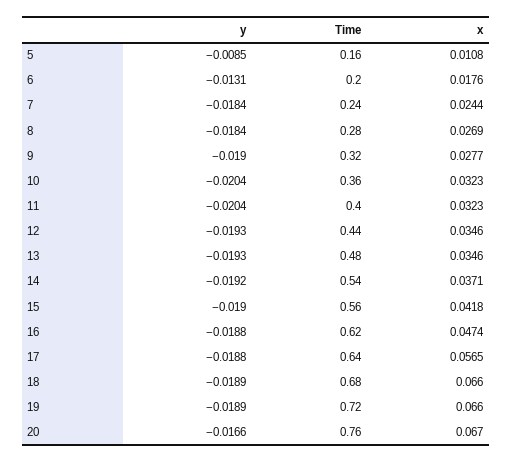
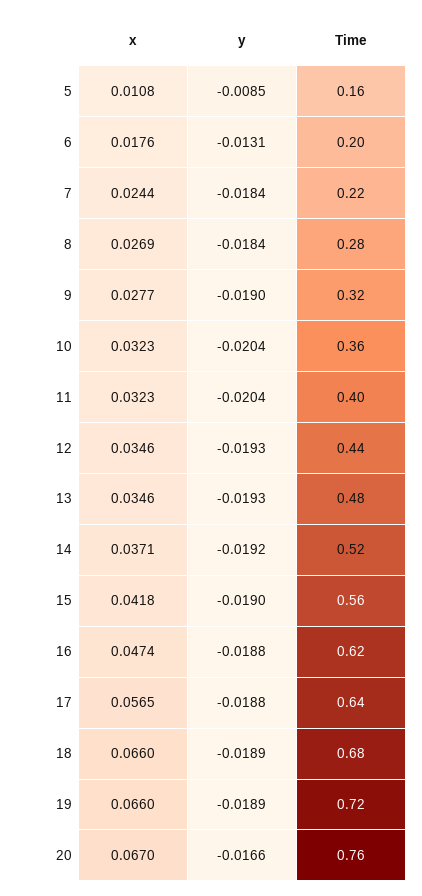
Time, 7: 0.24 -> 0.22
Time, 14: 0.54 -> 0.52

